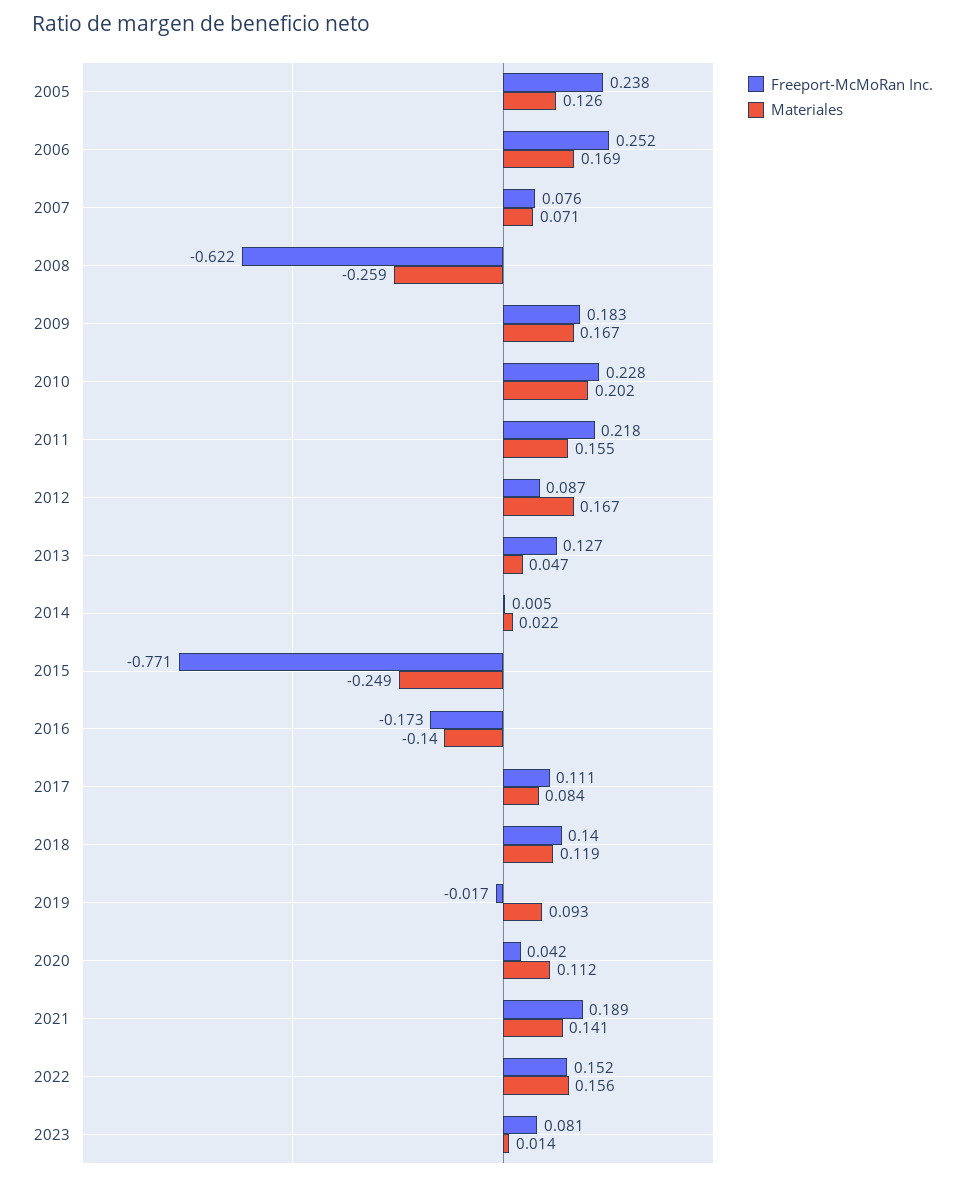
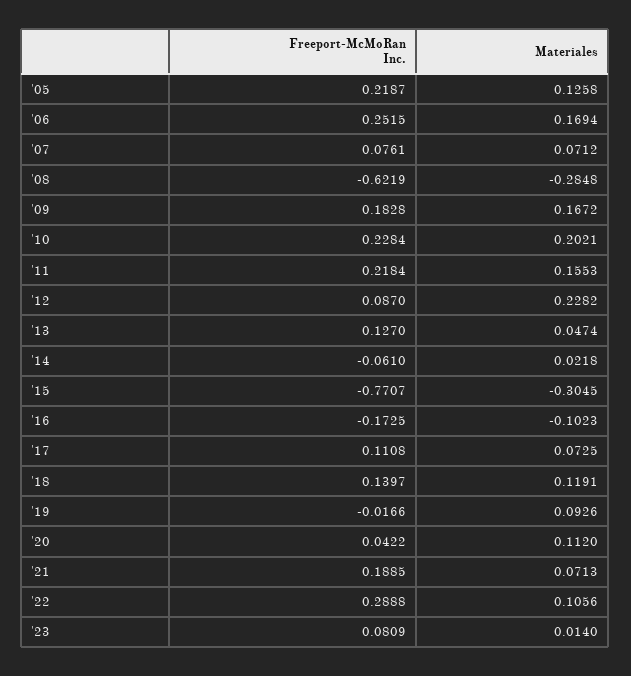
Freeport-McMoRan Inc., 2005: 0.238 -> 0.2187
Materiales, 2008: -0.259 -> -0.2848
Materiales, 2012: 0.167 -> 0.2282
Freeport-McMoRan Inc., 2014: 0.005 -> -0.061
Materiales, 2015: -0.249 -> -0.3045
Materiales, 2016: -0.14 -> -0.1023
Materiales, 2017: 0.084 -> 0.0725
Materiales, 2021: 0.141 -> 0.0713
Freeport-McMoRan Inc., 2022: 0.152 -> 0.2888
Materiales, 2022: 0.156 -> 0.1056

